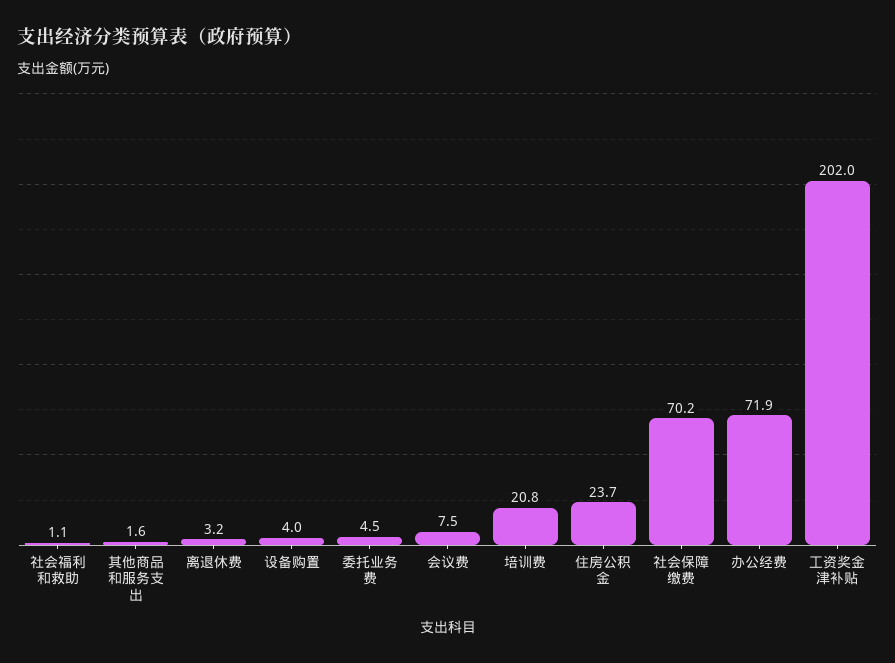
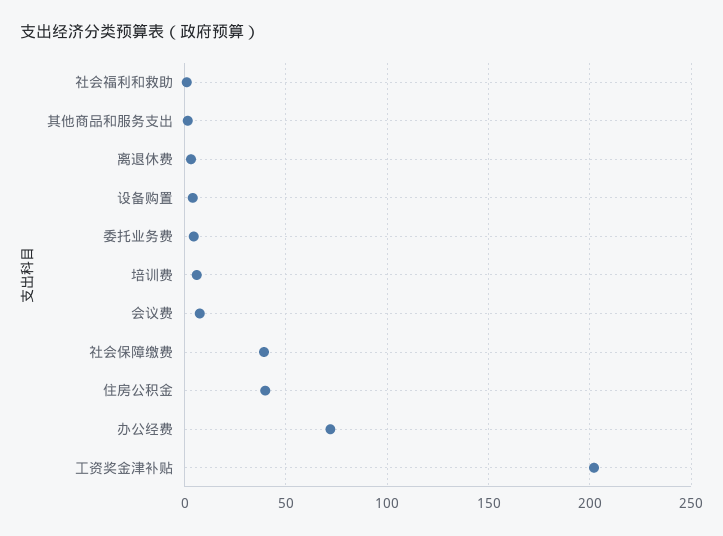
培训费: 20.8 -> 5
住房公积金: 23.7 -> 40
社会保障缴费: 70.2 -> 40

